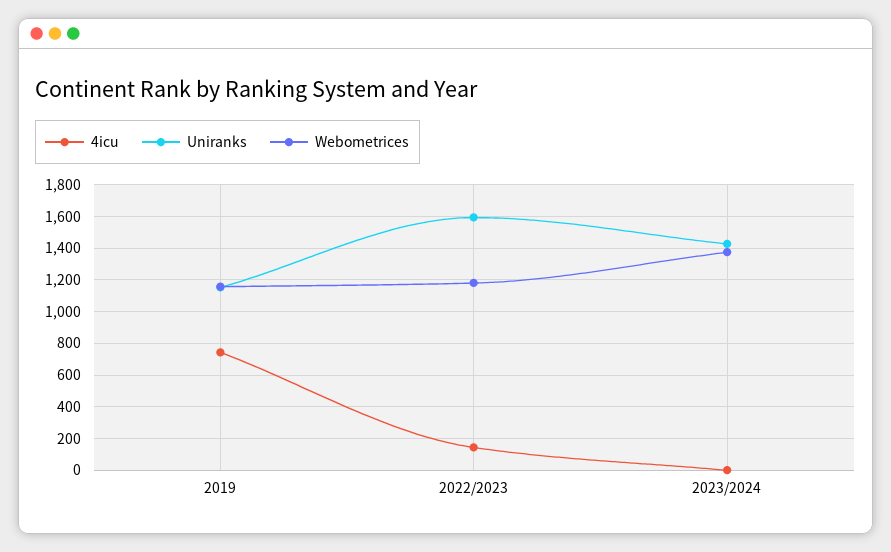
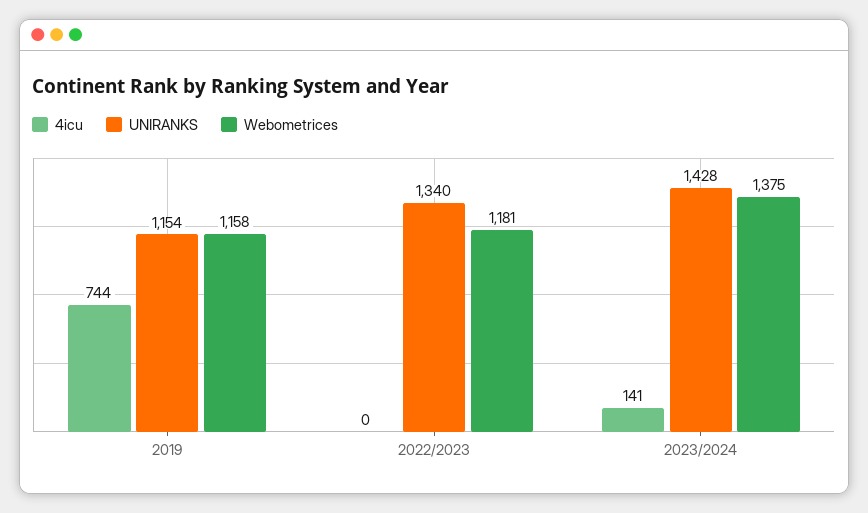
4icu, 2022/2023: 150 -> 0
Uniranks, 2022/2023: 1600 -> 1340
4icu, 2023/2024: 0 -> 141

